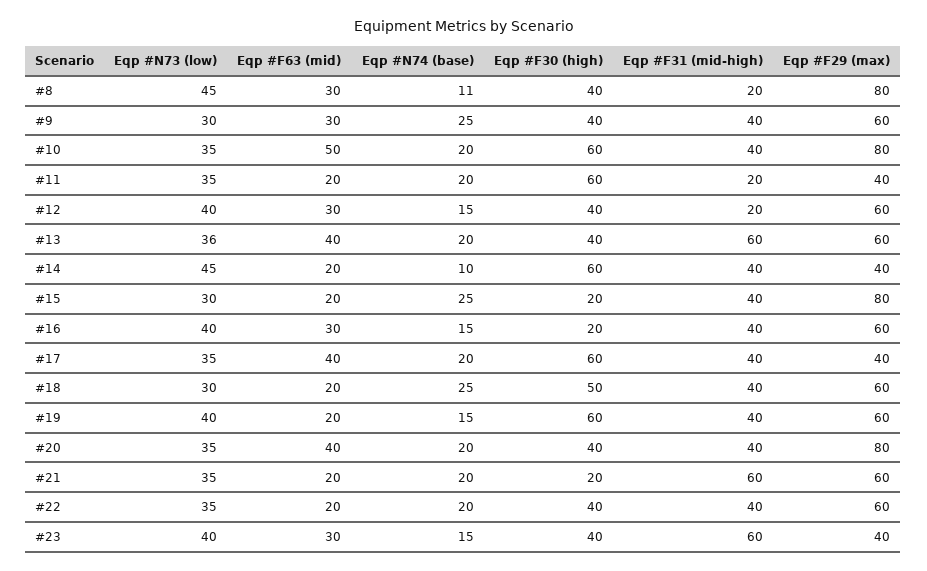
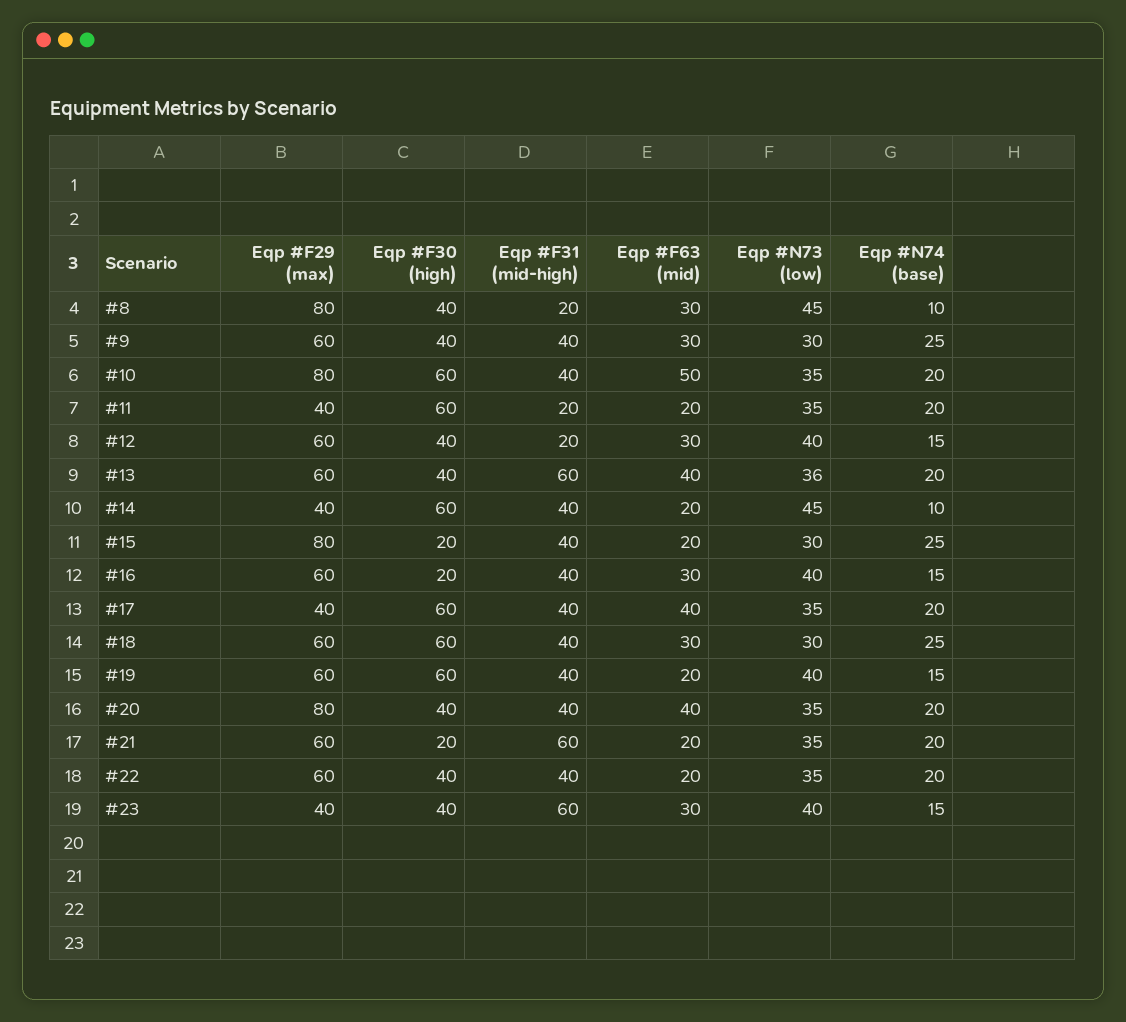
Eqp #N74 (base), #8: 11 -> 10
Eqp #F63 (mid), #18: 20 -> 30
Eqp #F30 (high), #18: 50 -> 60

